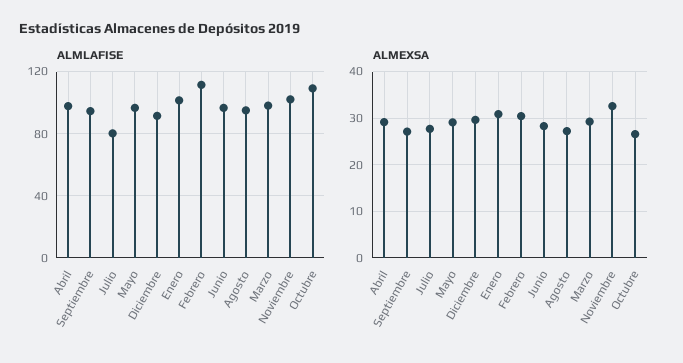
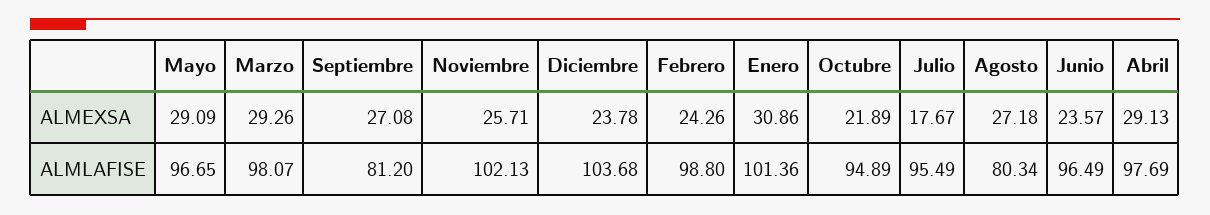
ALMLAFISE, Septiembre: 95 -> 81.2
ALMLAFISE, Julio: 80 -> 95.49
ALMLAFISE, Diciembre: 90 -> 103.68
ALMLAFISE, Febrero: 110 -> 98.8
ALMLAFISE, Agosto: 95 -> 80.34
ALMLAFISE, Octubre: 110 -> 94.89
ALMEXSA, Julio: 28 -> 17.67
ALMEXSA, Diciembre: 30 -> 23.78
ALMEXSA, Febrero: 30 -> 24.26
ALMEXSA, Junio: 28 -> 23.57
ALMEXSA, Noviembre: 32 -> 25.71
ALMEXSA, Octubre: 26 -> 21.89

